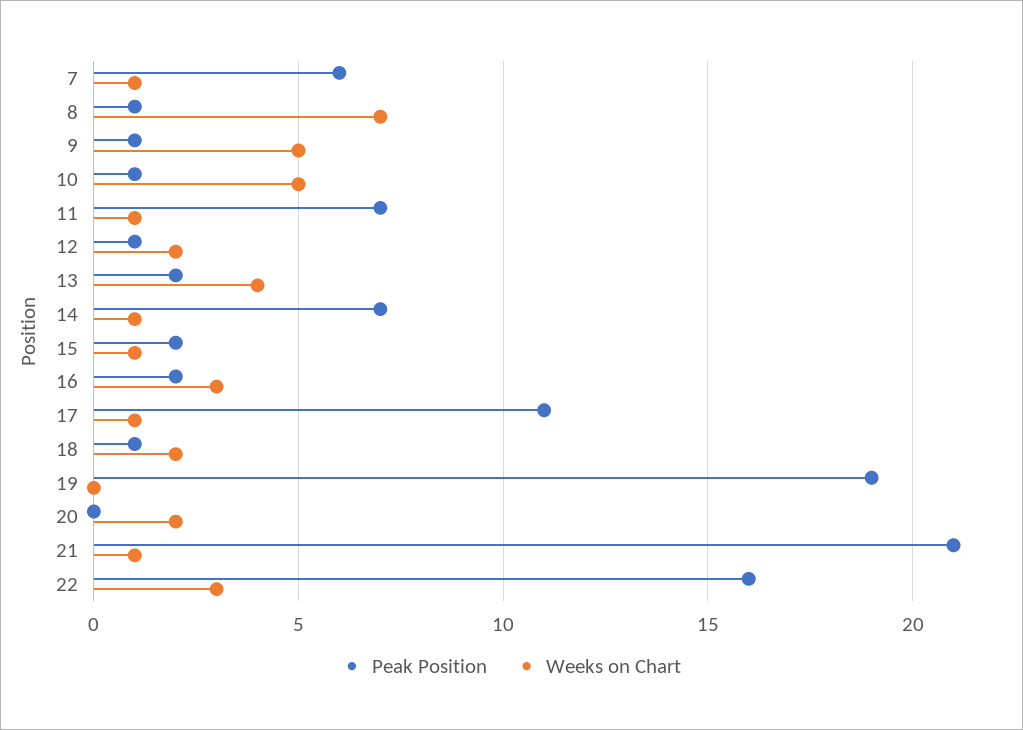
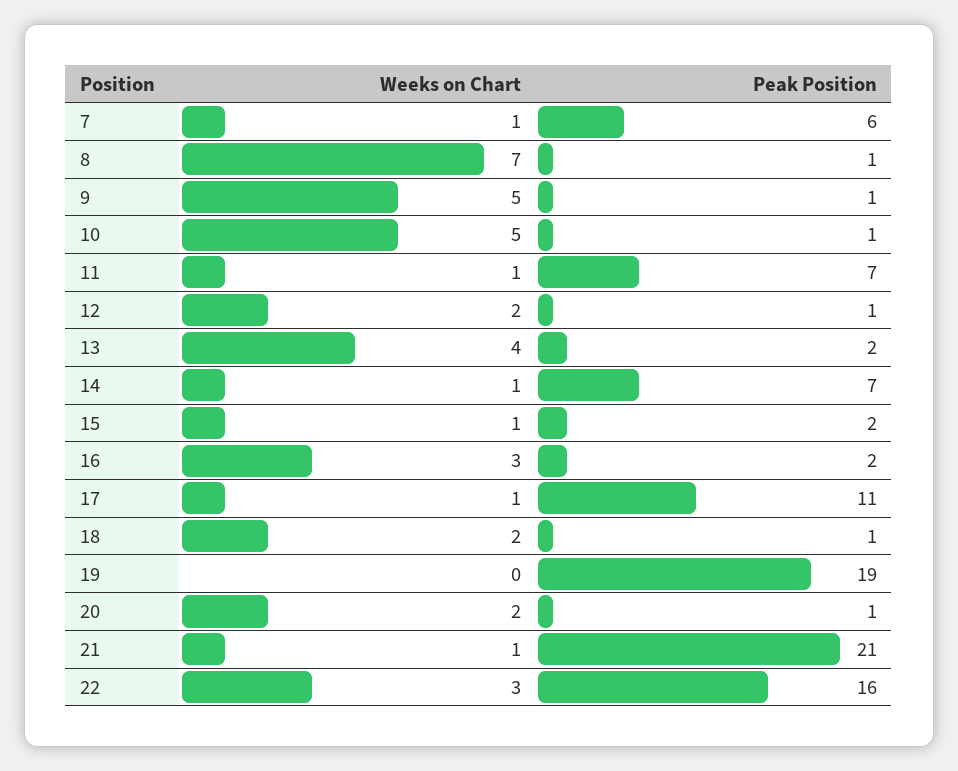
Peak Position, 20: 0 -> 1

